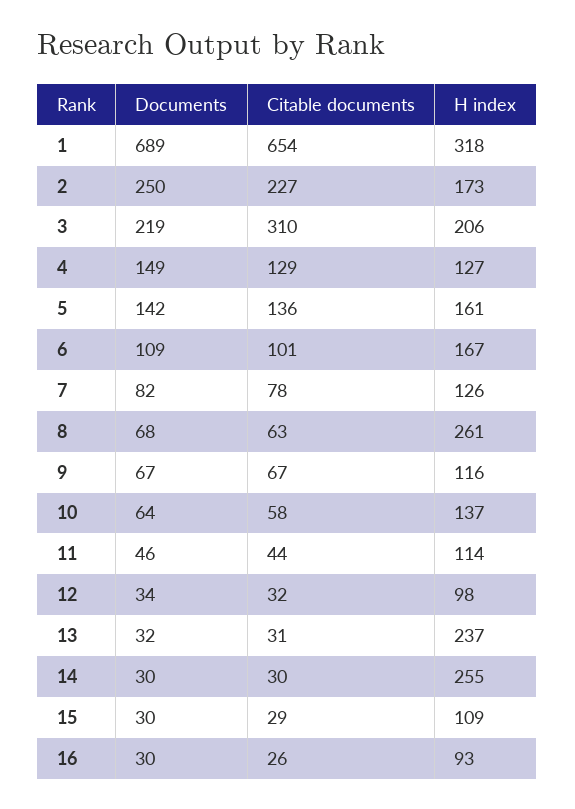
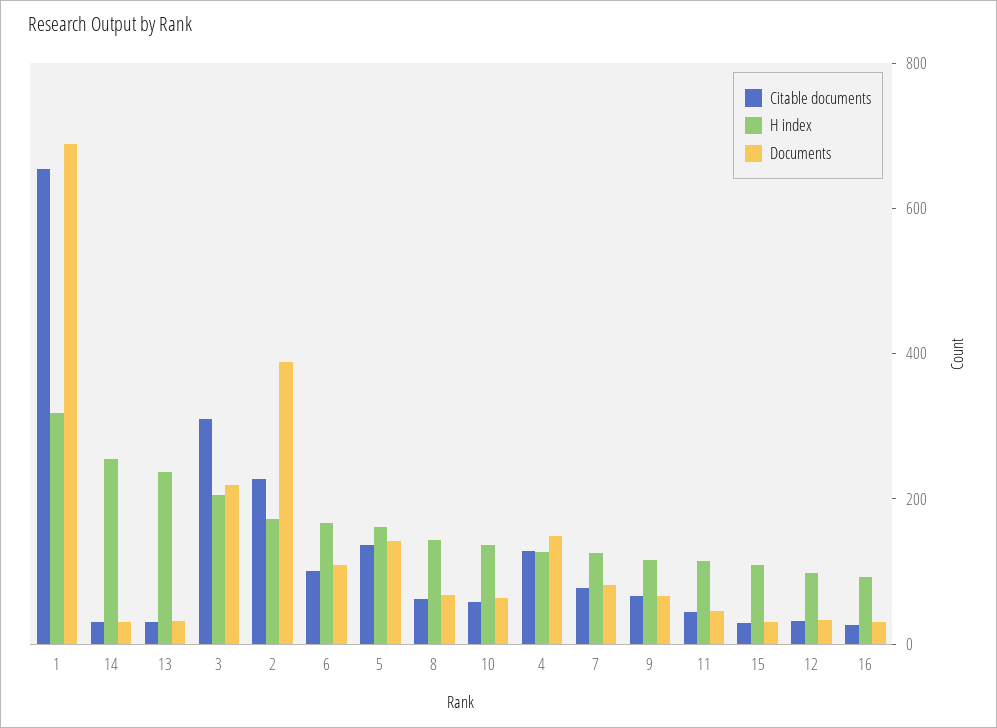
Documents, 2: 250 -> 400
H index, 8: 261 -> 150

